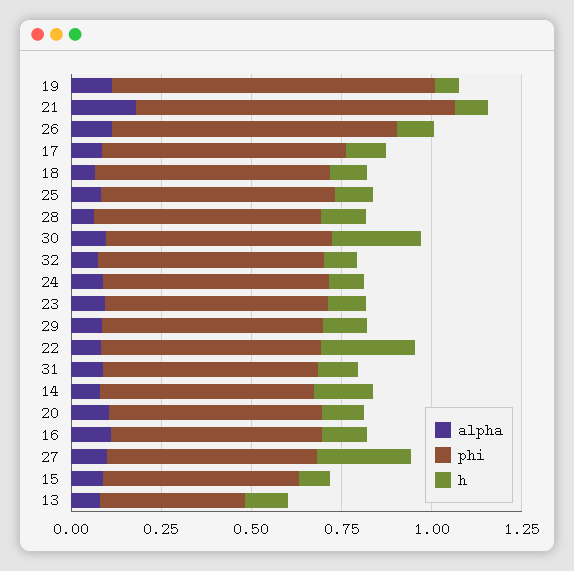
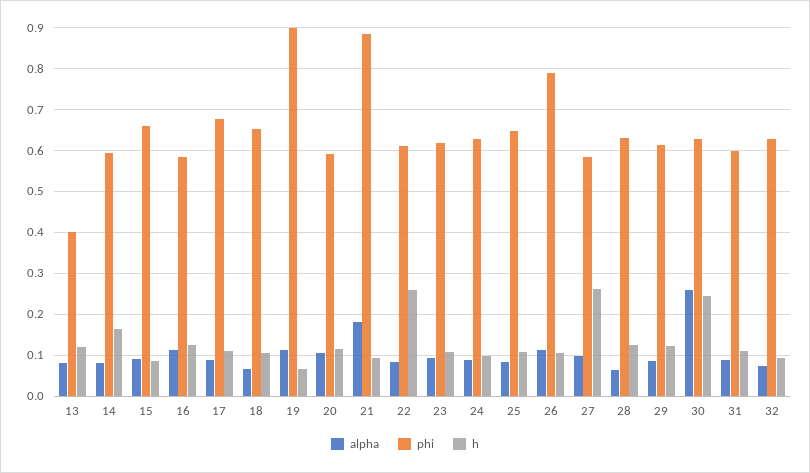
alpha, 30: 0.1 -> 0.26
phi, 15: 0.55 -> 0.66

